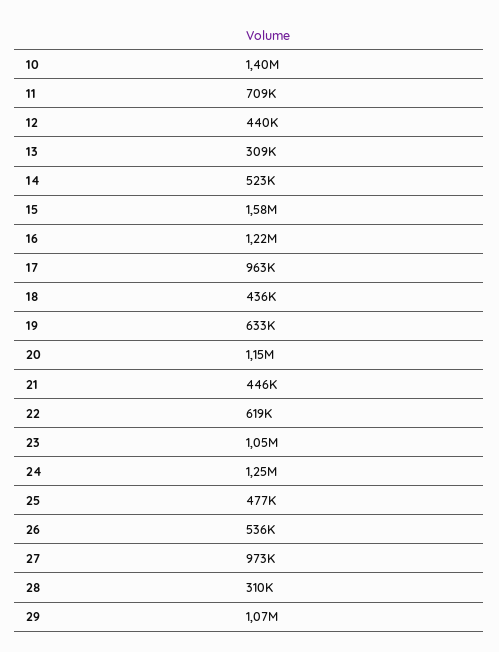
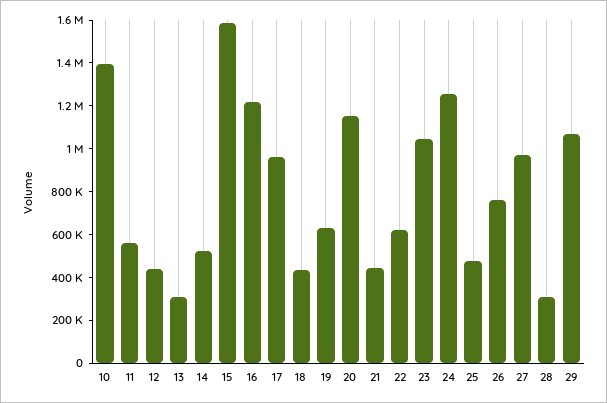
11: 709000 -> 550000
26: 536000 -> 750000

